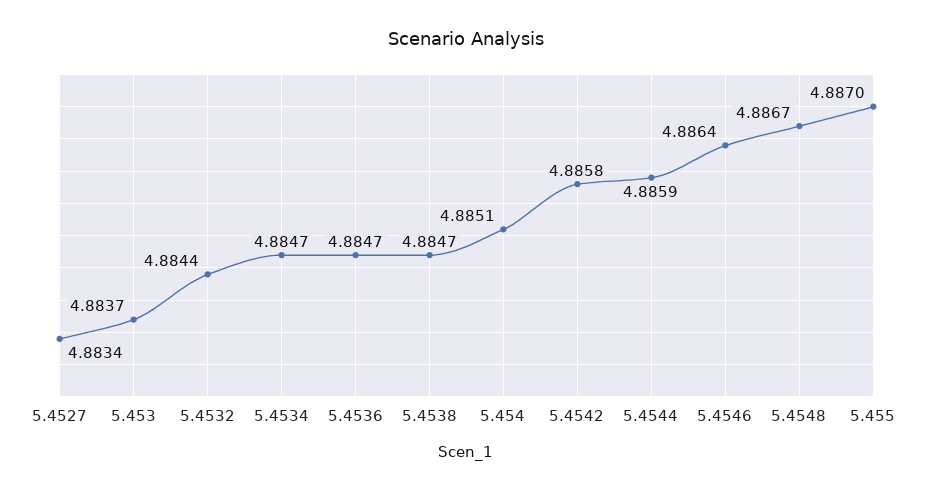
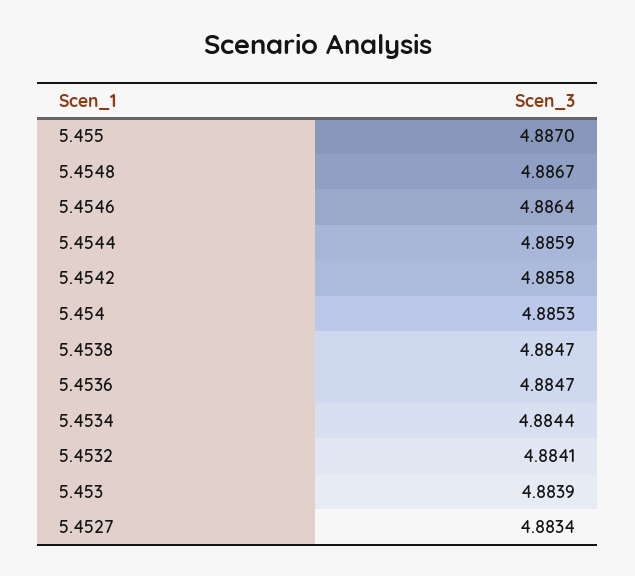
5.453: 4.8837 -> 4.8839
5.4532: 4.8844 -> 4.8841
5.4534: 4.8847 -> 4.8844
5.454: 4.8851 -> 4.8853

